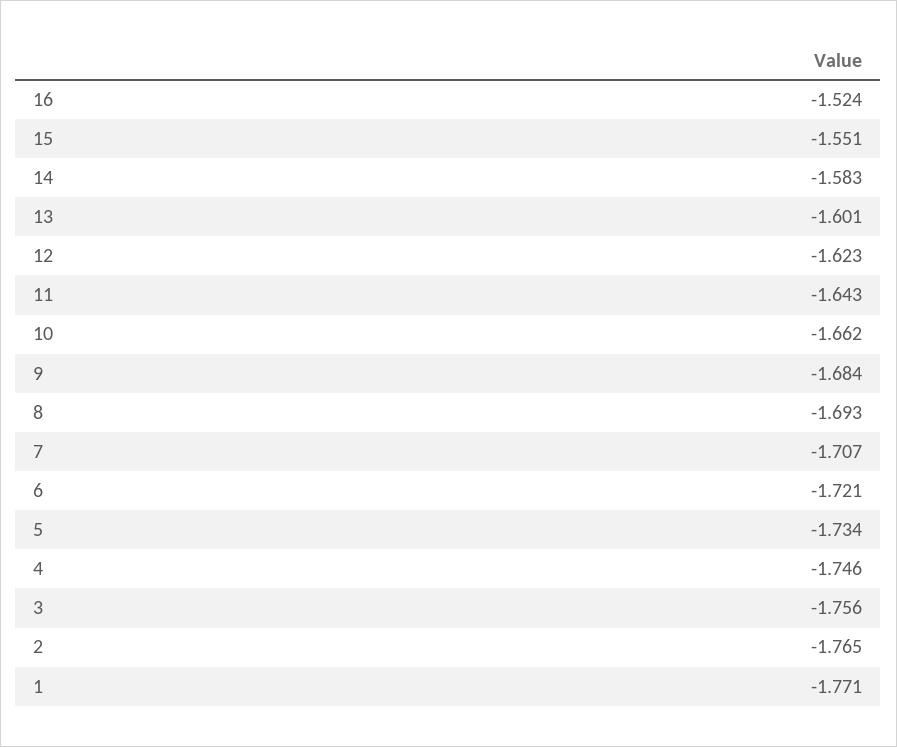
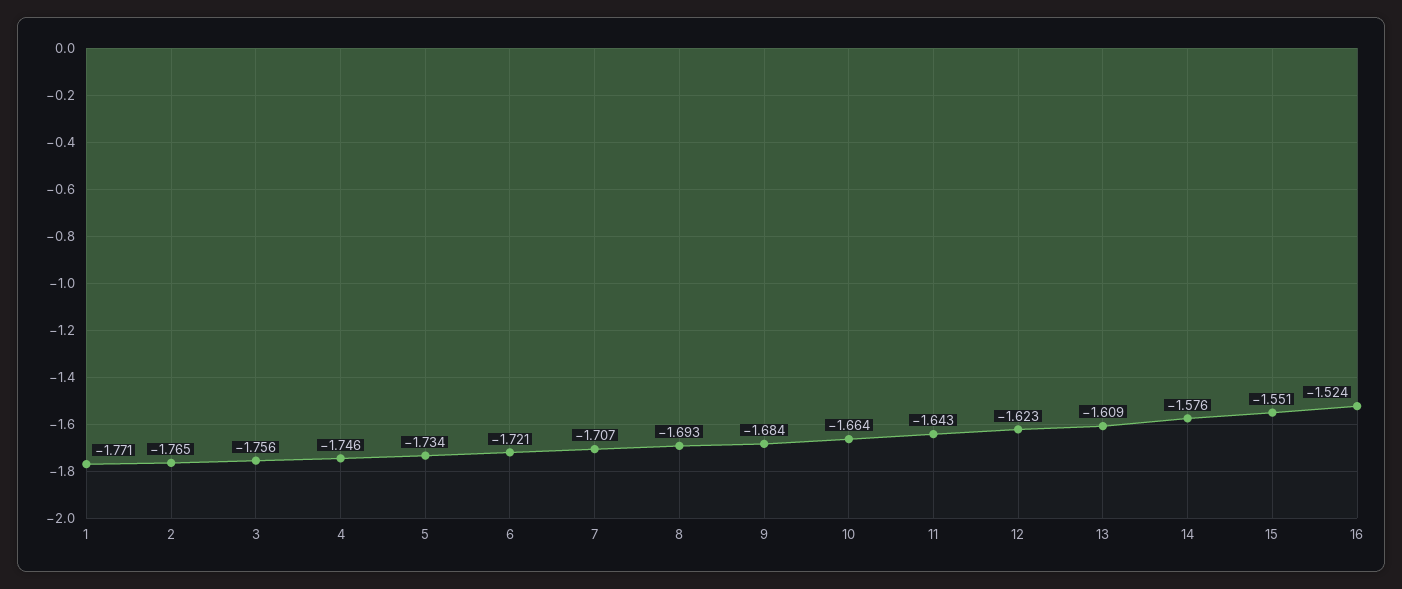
14: -1.583 -> -1.576
13: -1.601 -> -1.609
10: -1.662 -> -1.664

